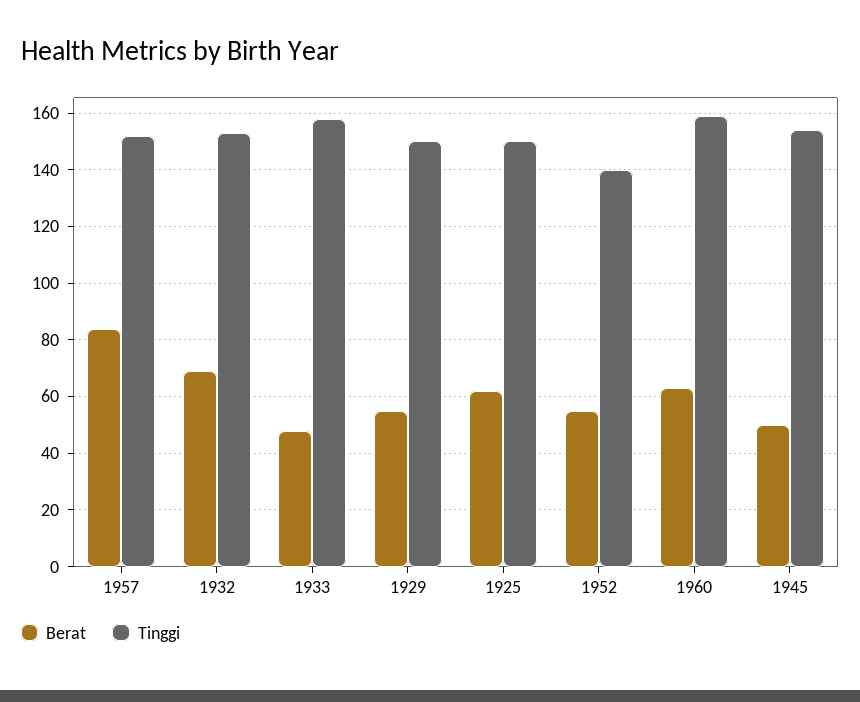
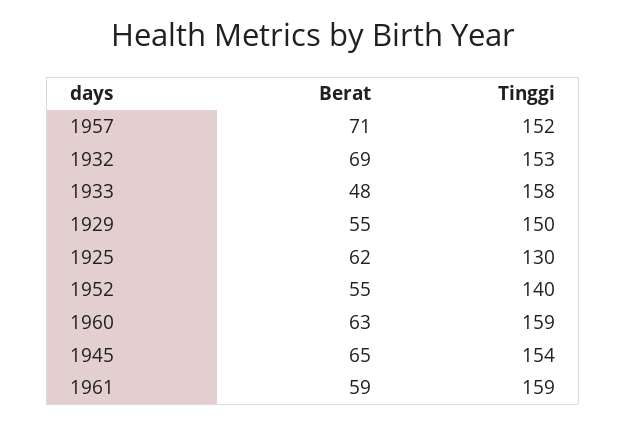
Berat, 1957: 85 -> 71
Tinggi, 1925: 150 -> 130
Berat, 1945: 50 -> 65
Berat, 1961: none -> 59
Tinggi, 1961: none -> 159

